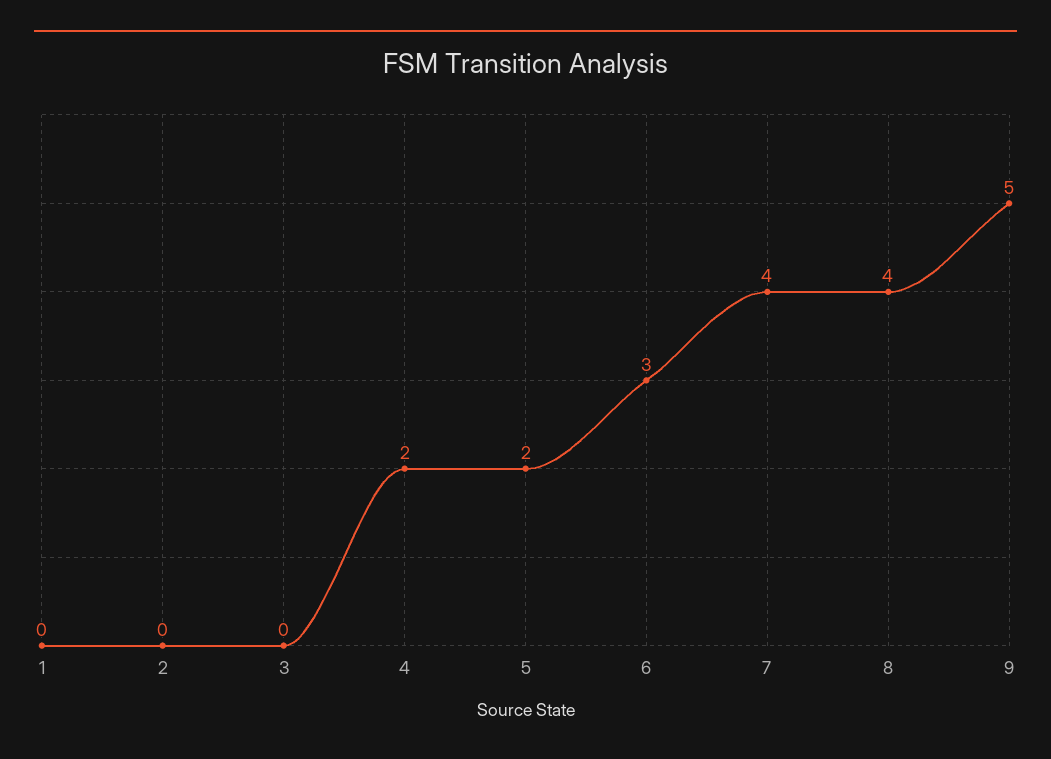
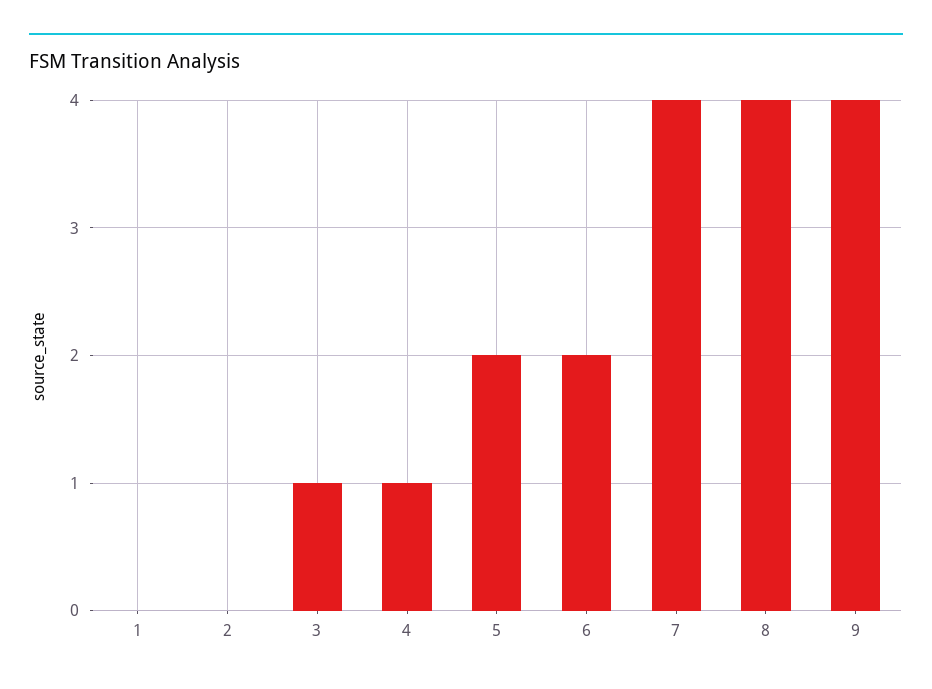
3: 0 -> 1
4: 2 -> 1
6: 3 -> 2
9: 5 -> 4

